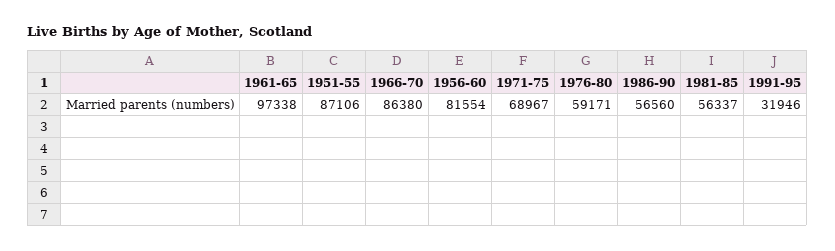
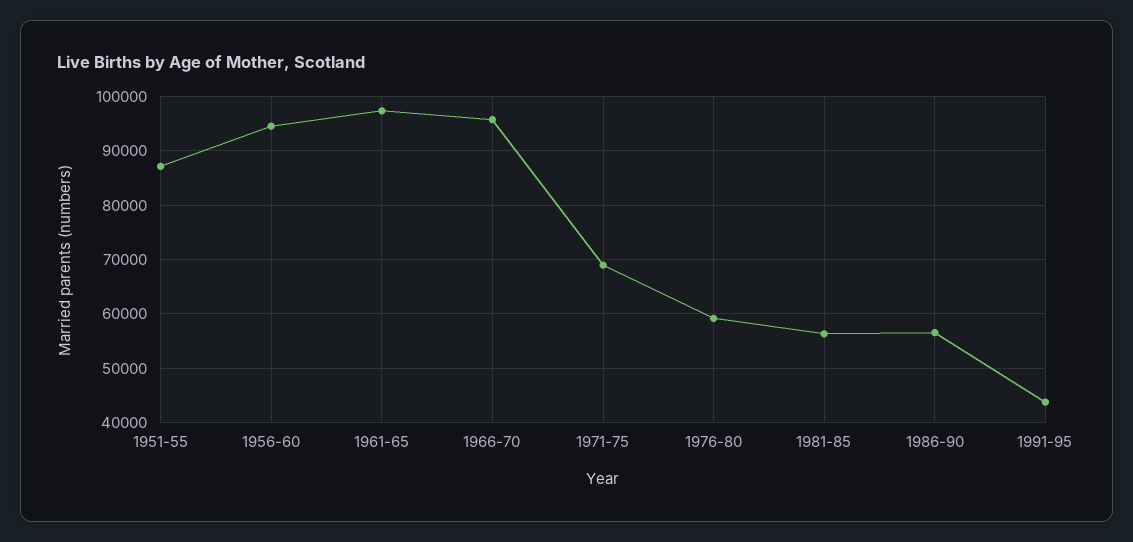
1966-70: 86380 -> 96000
1956-60: 81554 -> 94000
1991-95: 31946 -> 44000

